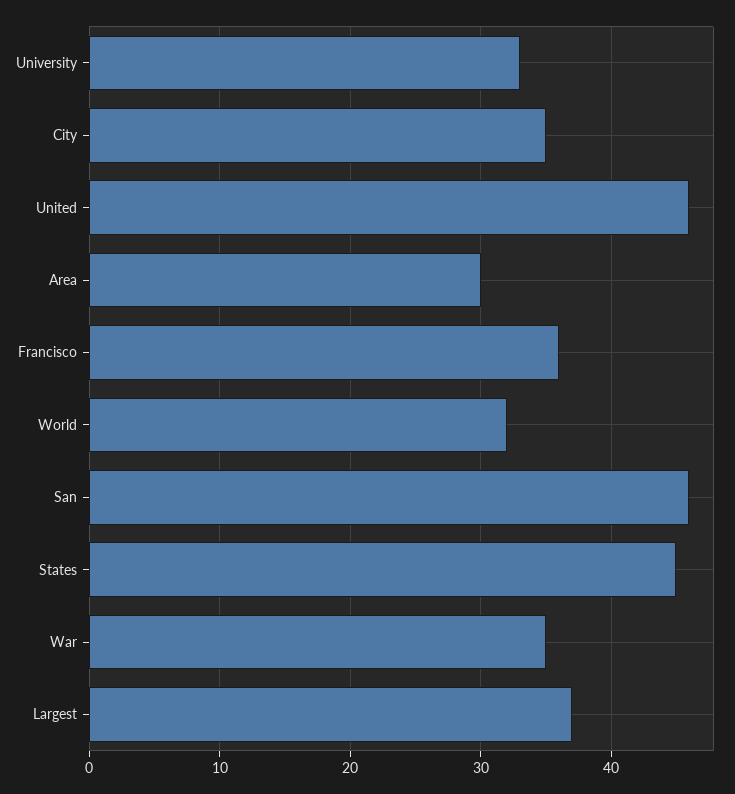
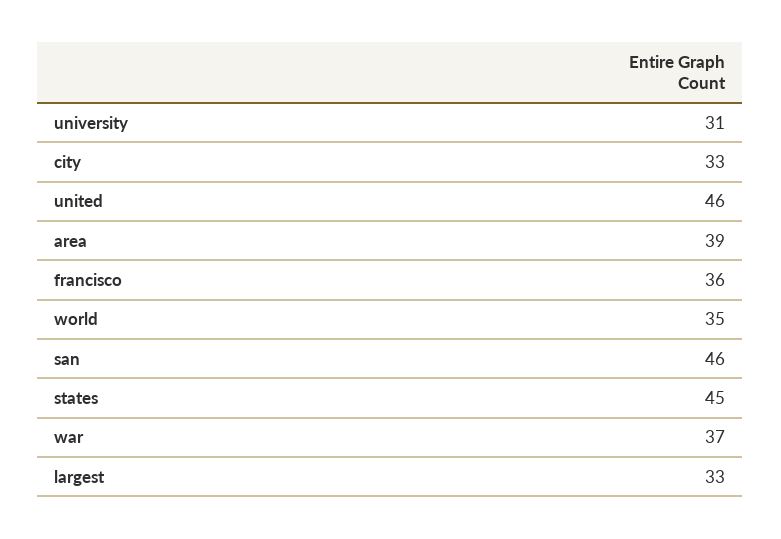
University: 33 -> 31
City: 35 -> 33
Area: 30 -> 39
World: 32 -> 35
War: 35 -> 37
Largest: 37 -> 33

